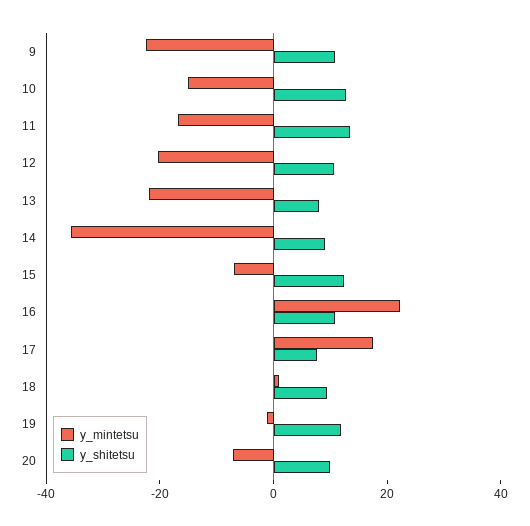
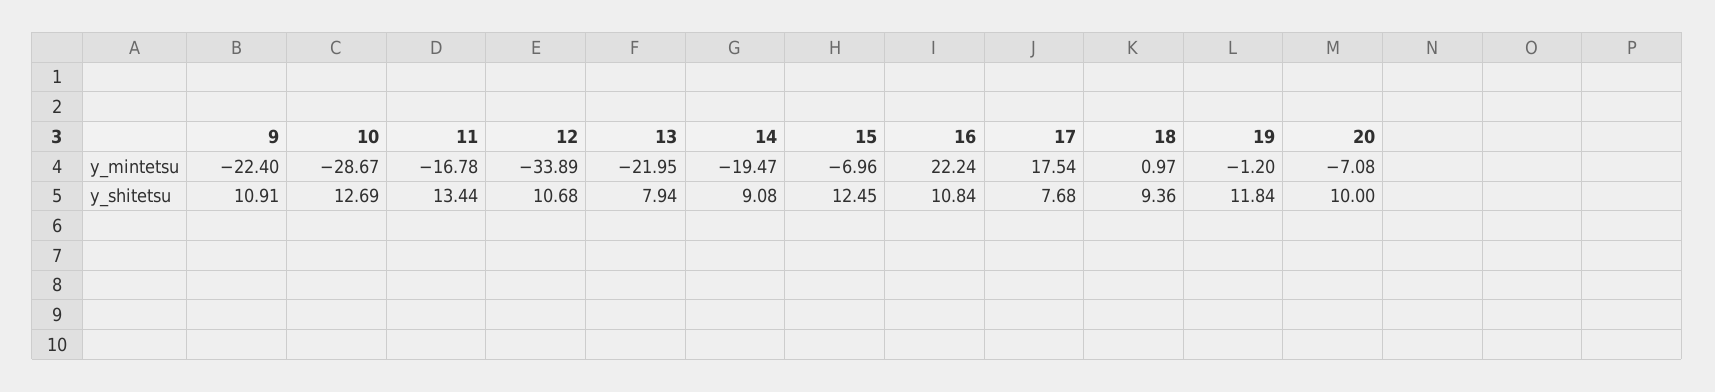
y_mintetsu, 10: -15 -> -28.67
y_mintetsu, 12: -20 -> -33.89
y_mintetsu, 14: -35 -> -19.47

